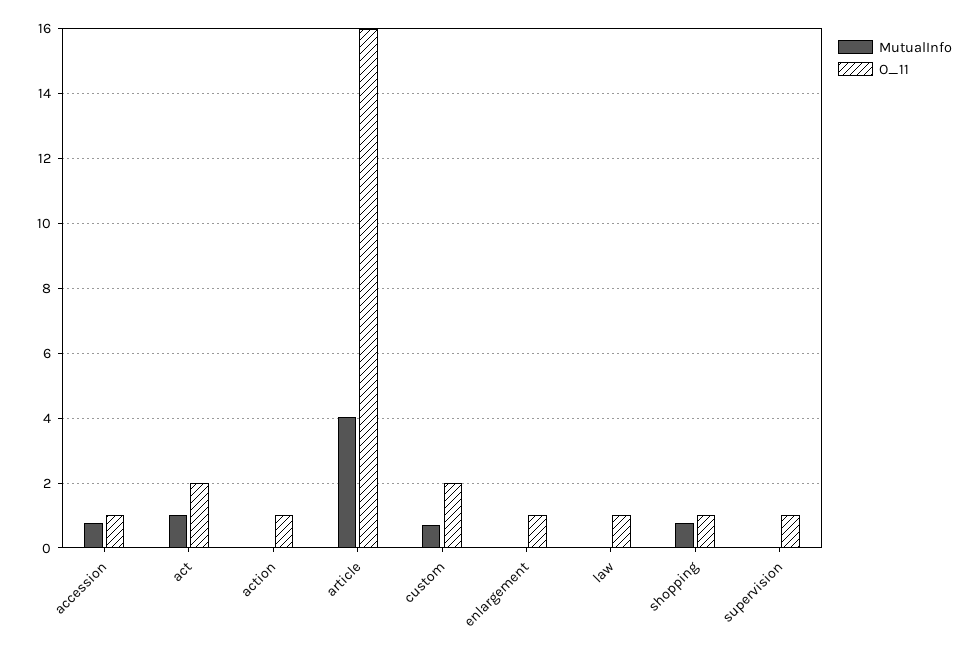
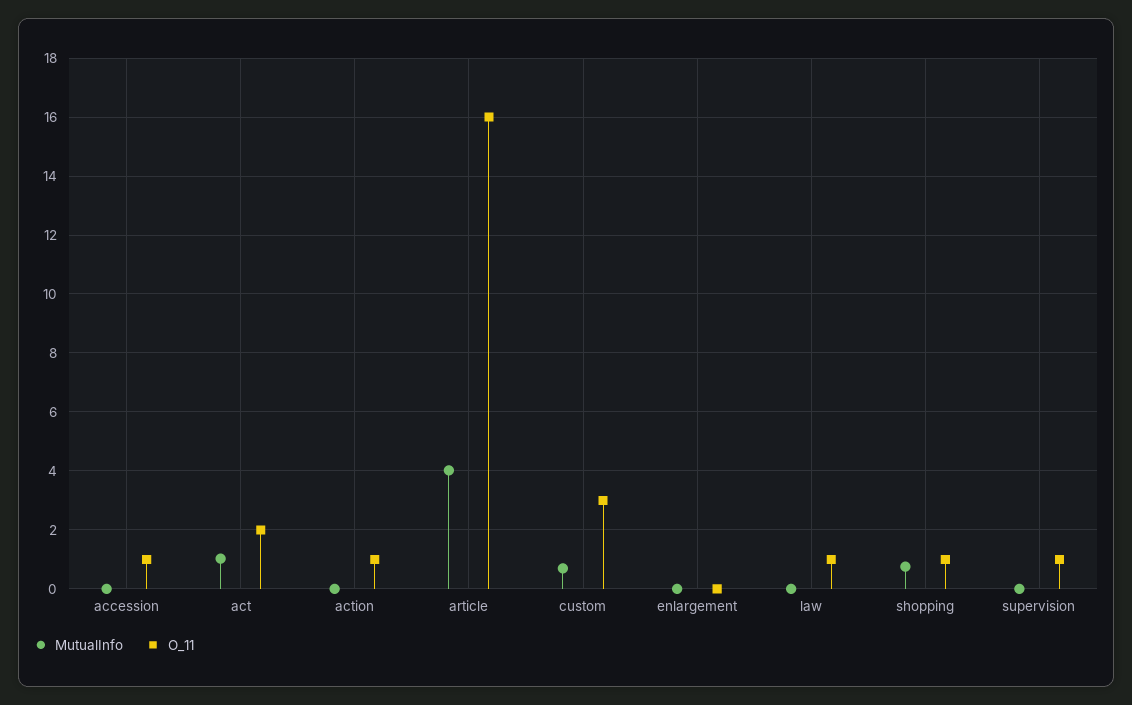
MutualInfo, accession: 0.8 -> 0
O_11, custom: 2 -> 3
O_11, enlargement: 1 -> 0

